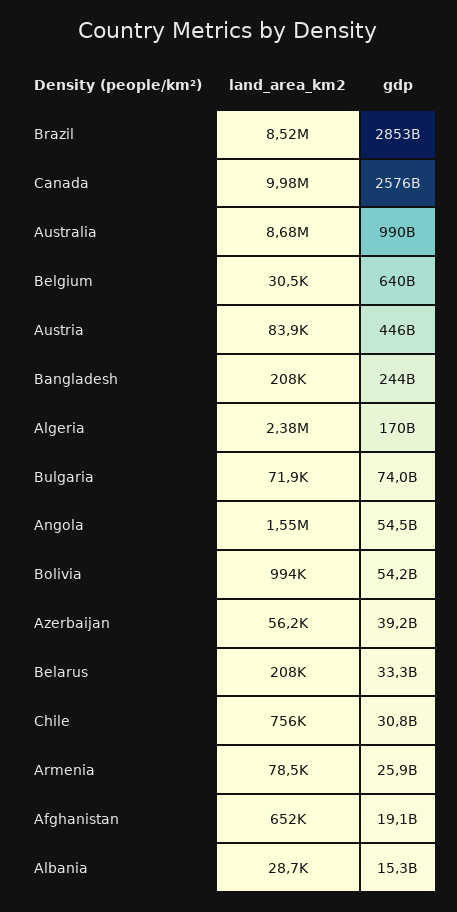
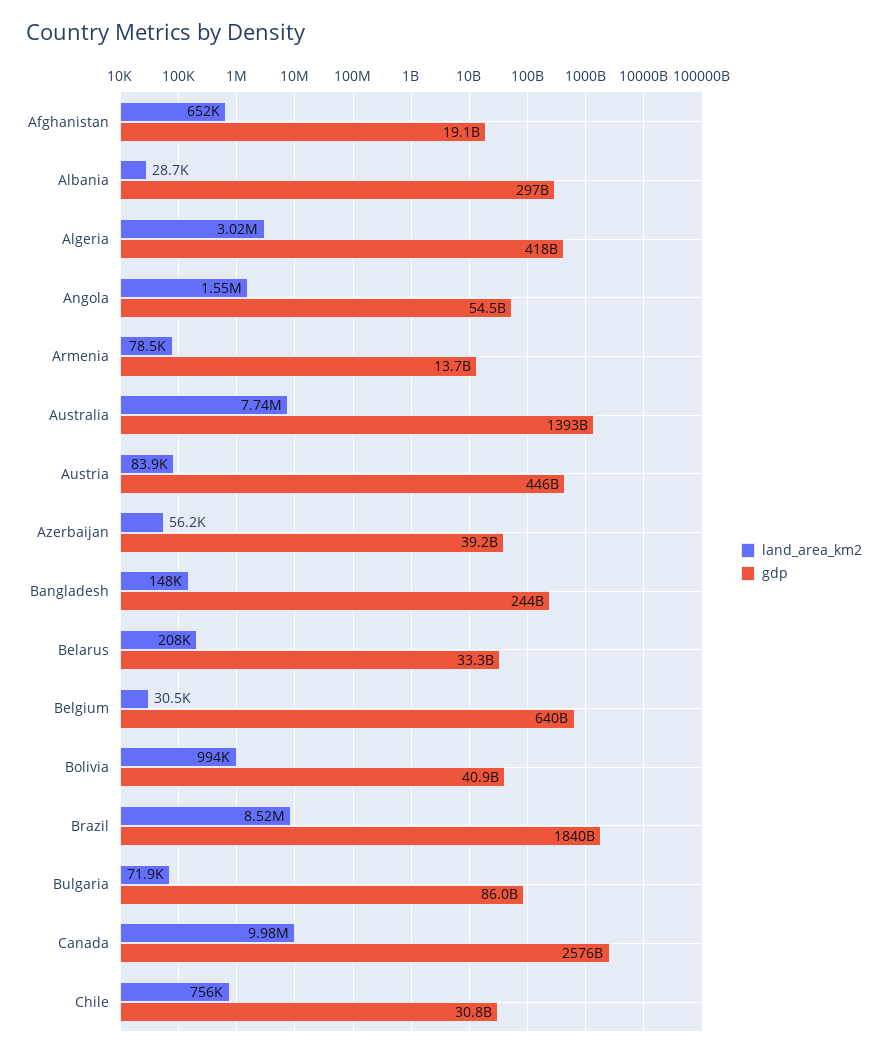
gdp, Brazil: 2853000000000 -> 1840000000000
land_area_km2, Australia: 8680000 -> 7740000
gdp, Australia: 990000000000 -> 1393000000000
land_area_km2, Bangladesh: 208000 -> 148000
land_area_km2, Algeria: 2380000 -> 3020000
gdp, Algeria: 170000000000 -> 418000000000
gdp, Bulgaria: 74000000000 -> 86000000000
gdp, Bolivia: 54200000000 -> 40900000000
gdp, Armenia: 25900000000 -> 13700000000
gdp, Albania: 15300000000 -> 297000000000

